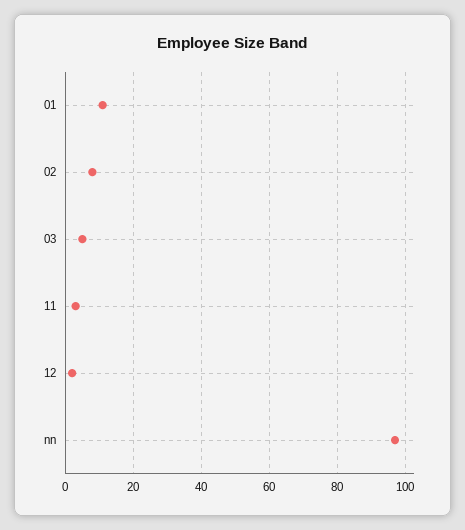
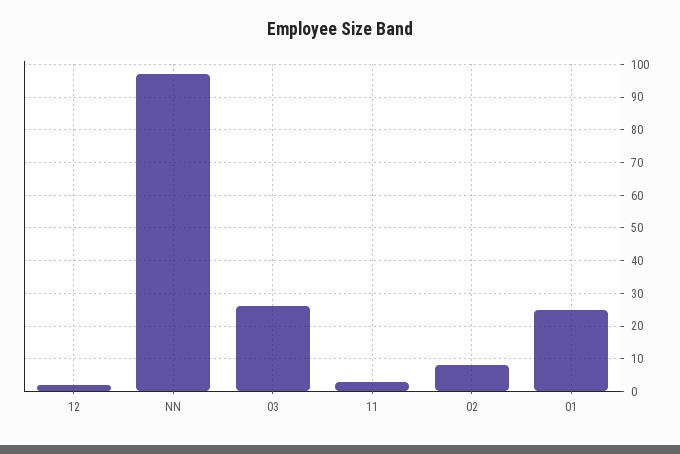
01: 10 -> 25
03: 5 -> 25

